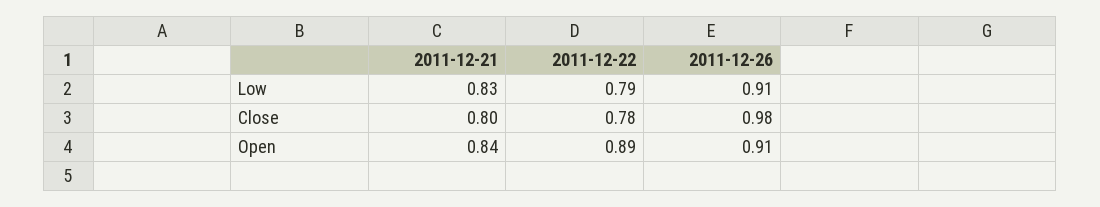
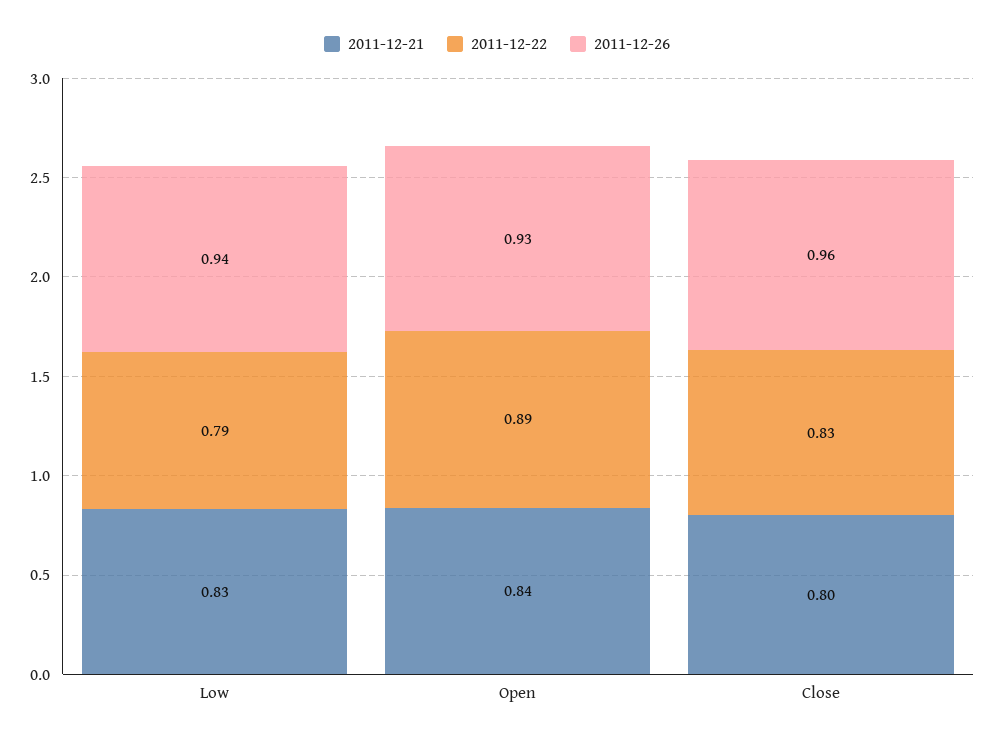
2011-12-26, Low: 0.91 -> 0.94
2011-12-22, Close: 0.78 -> 0.83
2011-12-26, Close: 0.98 -> 0.96
2011-12-26, Open: 0.91 -> 0.93

